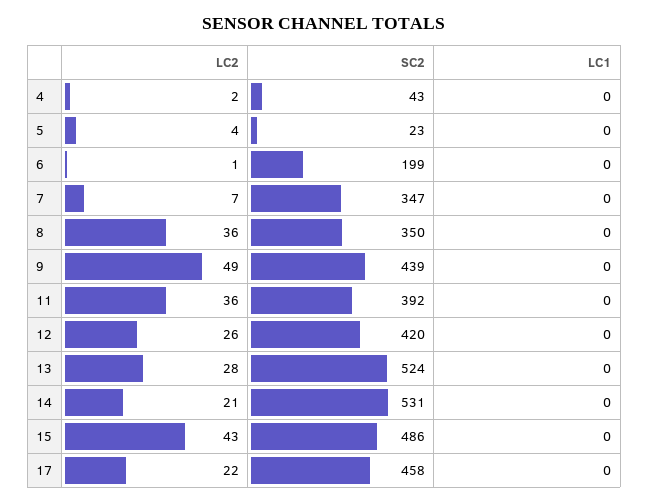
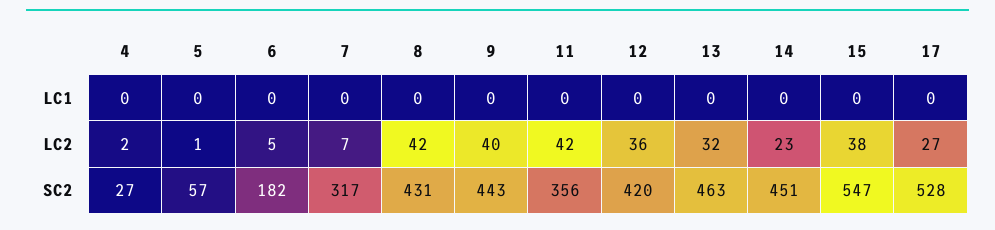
SC2, 4: 43 -> 27
LC2, 5: 4 -> 1
SC2, 5: 23 -> 57
LC2, 6: 1 -> 5
SC2, 6: 199 -> 182
SC2, 7: 347 -> 317
LC2, 8: 36 -> 42
SC2, 8: 350 -> 431
LC2, 9: 49 -> 40
SC2, 9: 439 -> 443
LC2, 11: 36 -> 42
SC2, 11: 392 -> 356
LC2, 12: 26 -> 36
LC2, 13: 28 -> 32
SC2, 13: 524 -> 463
LC2, 14: 21 -> 23
SC2, 14: 531 -> 451
LC2, 15: 43 -> 38
SC2, 15: 486 -> 547
LC2, 17: 22 -> 27
SC2, 17: 458 -> 528

